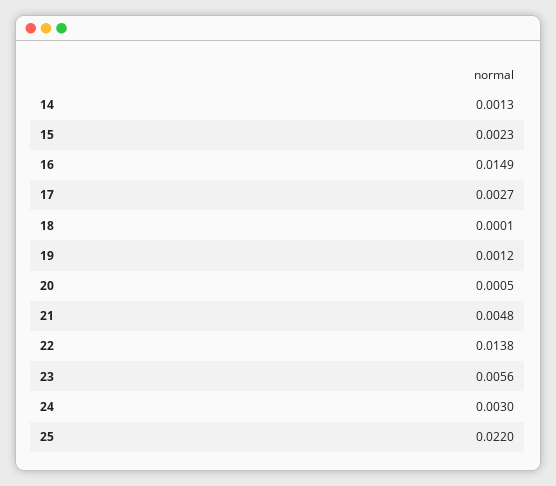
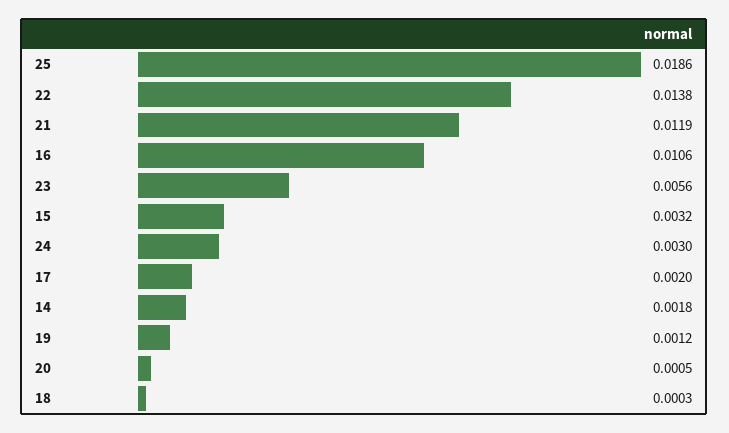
14: 0.0013 -> 0.0018
15: 0.0023 -> 0.0032
16: 0.0149 -> 0.0106
17: 0.0027 -> 0.002
18: 0.0001 -> 0.0003
21: 0.0048 -> 0.0119
25: 0.022 -> 0.0186

